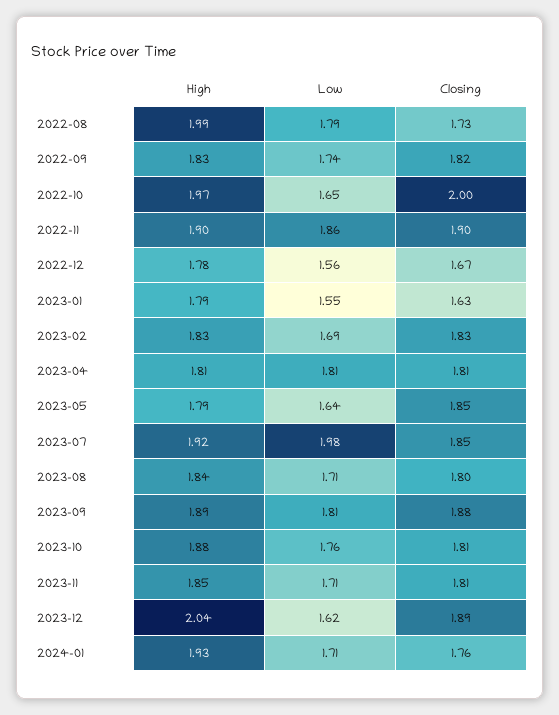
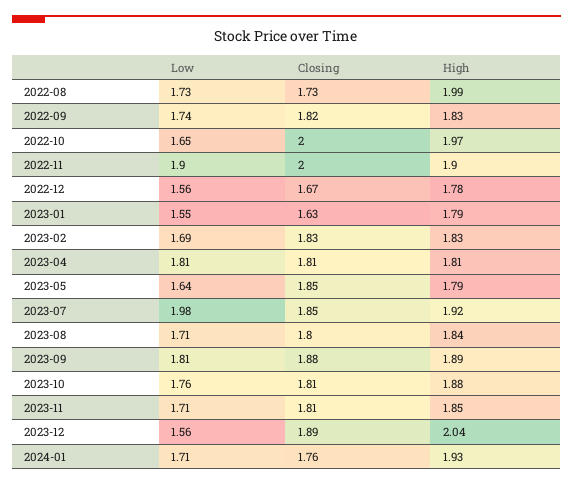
Low, 2022-08: 1.79 -> 1.73
Low, 2022-11: 1.86 -> 1.9
Closing, 2022-11: 1.9 -> 2
Low, 2023-12: 1.62 -> 1.56

